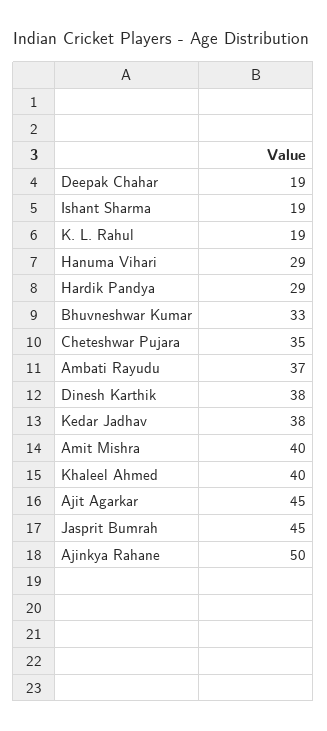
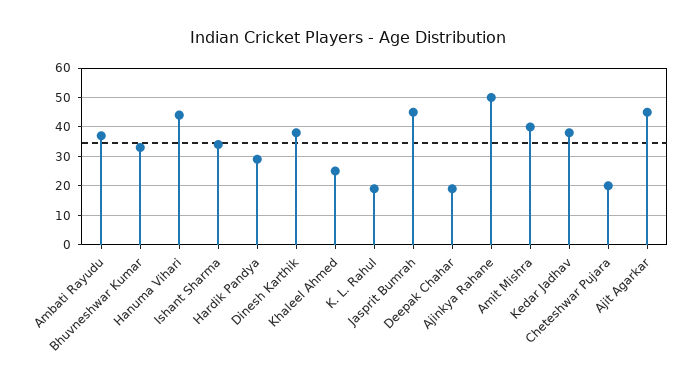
Ishant Sharma: 19 -> 35
Hanuma Vihari: 29 -> 45
Cheteshwar Pujara: 35 -> 20
Khaleel Ahmed: 40 -> 25

